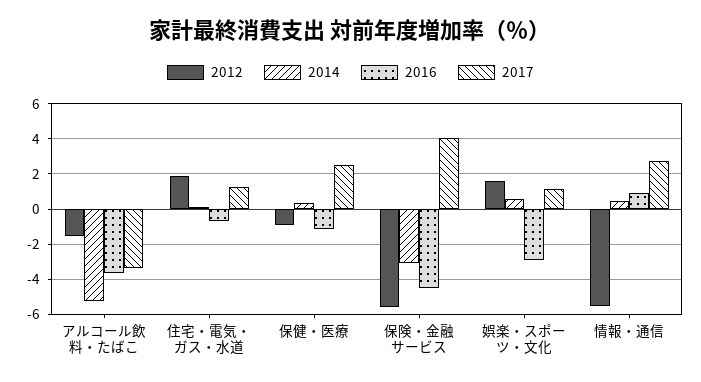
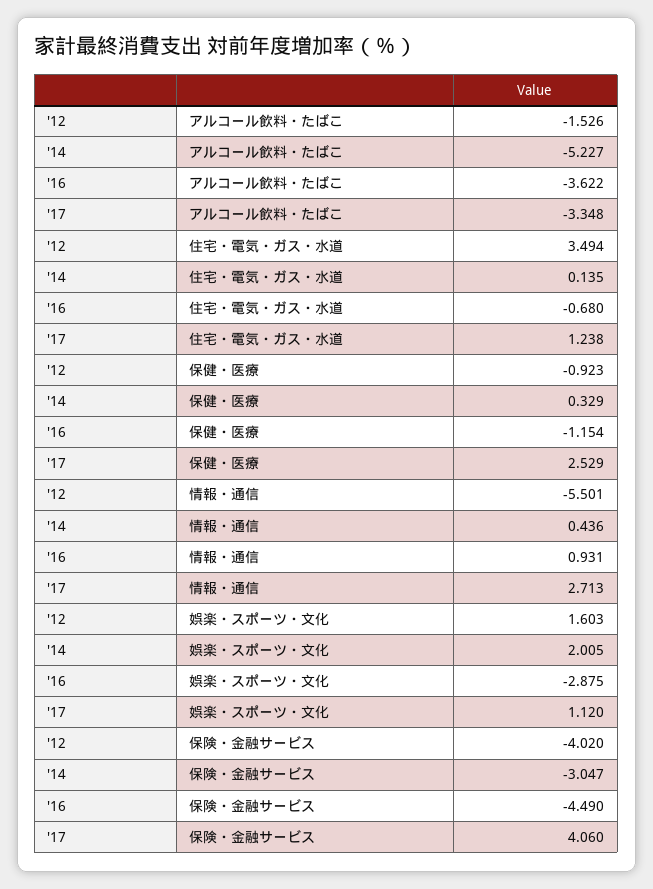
2012, 住宅・電気・ガス・水道: 2 -> 3.494
2012, 保険・金融サービス: -5.5 -> -4.02
2014, 娯楽・スポーツ・文化: 0.5 -> 2.005

